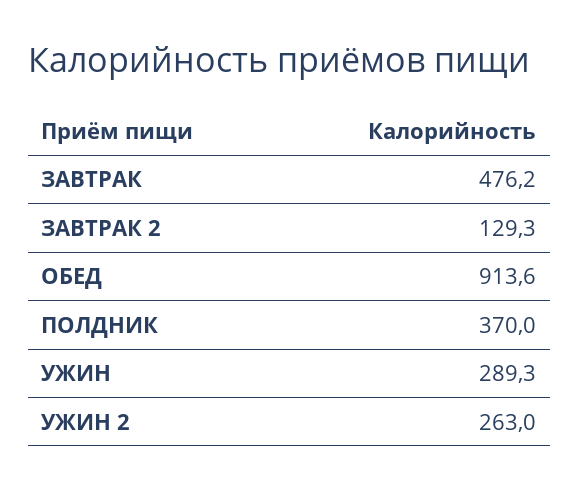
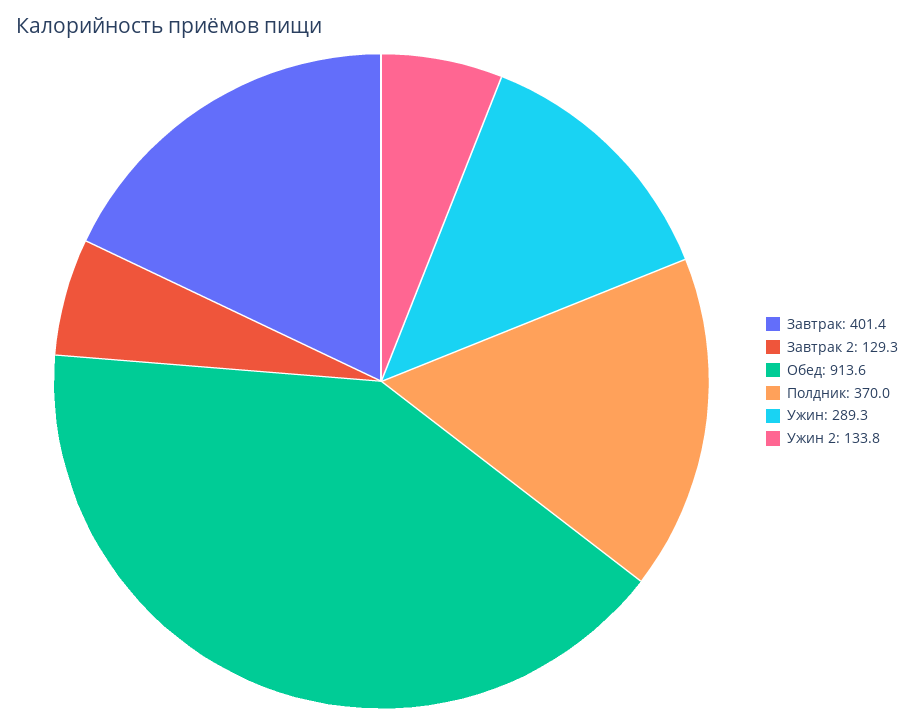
ЗАВТРАК: 476.2 -> 401.4
УЖИН 2: 263 -> 133.8

